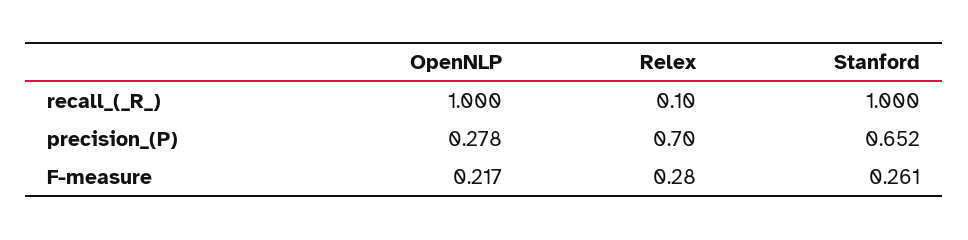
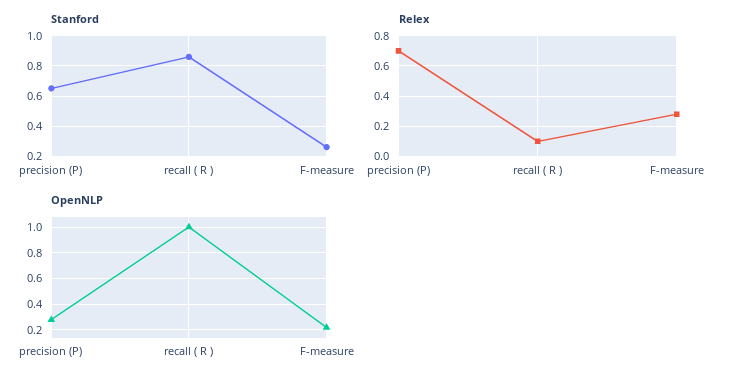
Stanford, recall_(_R_): 1 -> 0.85

